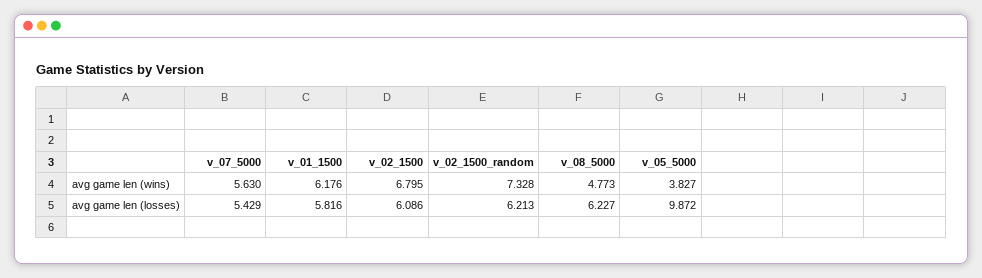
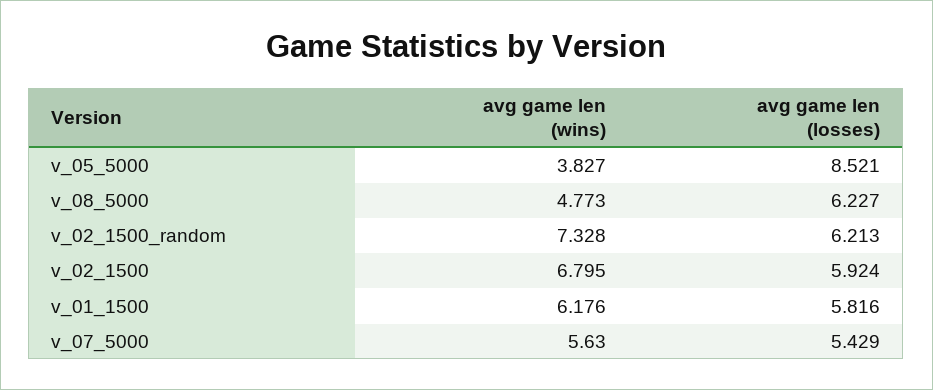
v_02_1500, avg game len (losses): 6.086 -> 5.924
v_05_5000, avg game len (losses): 9.872 -> 8.521

